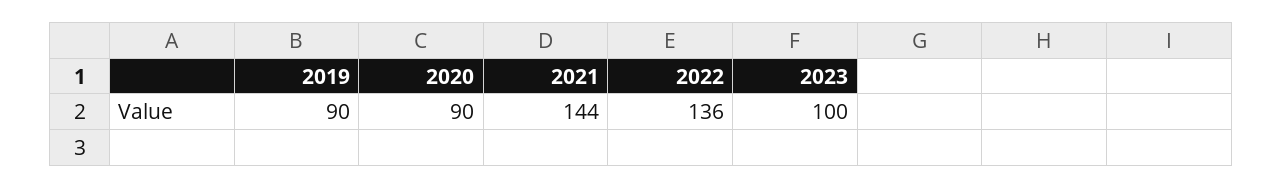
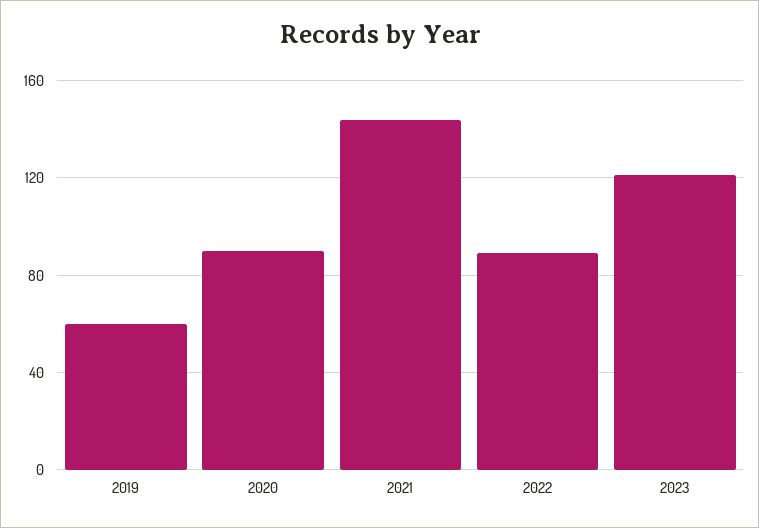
2019: 90 -> 60
2022: 136 -> 90
2023: 100 -> 120

